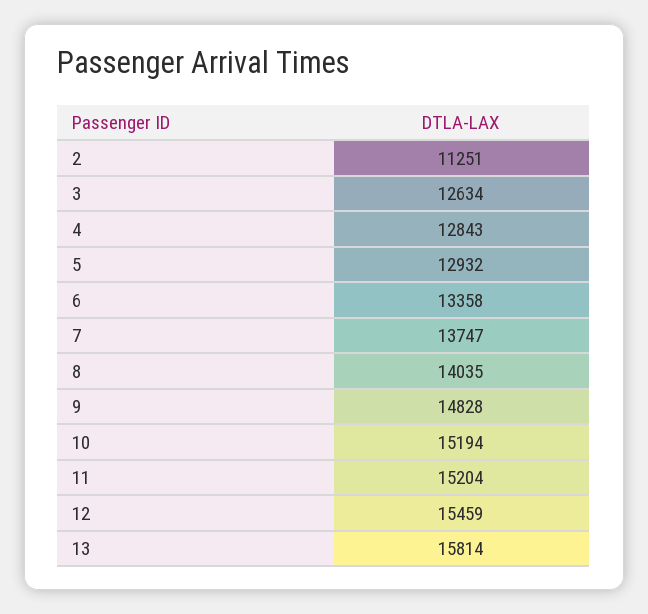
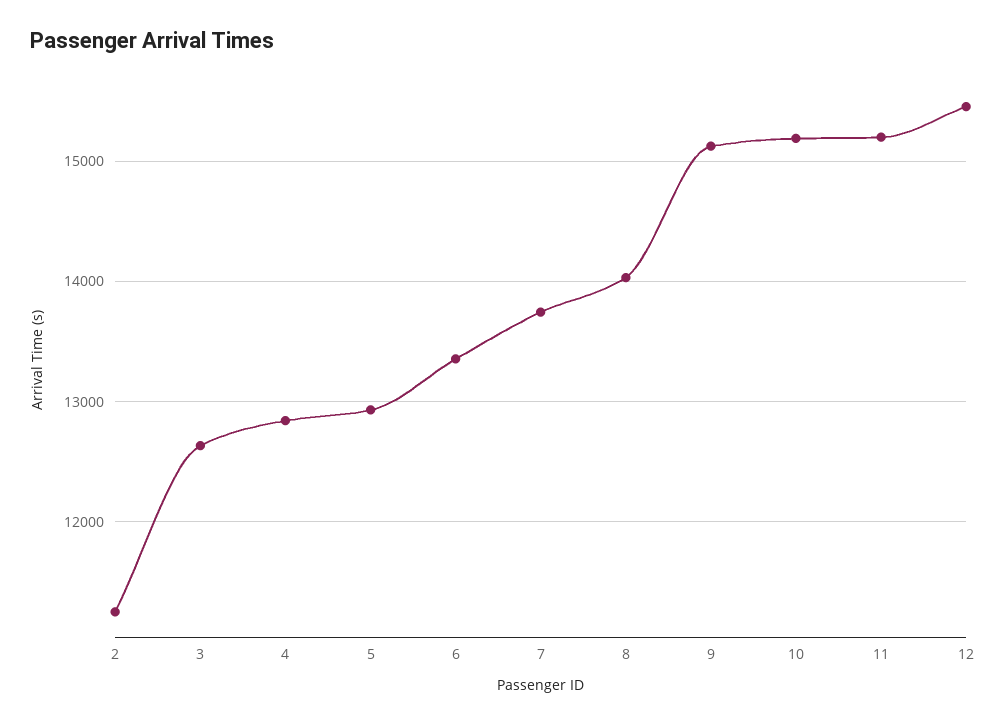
9: 14828 -> 15100
13: 15814 -> none

